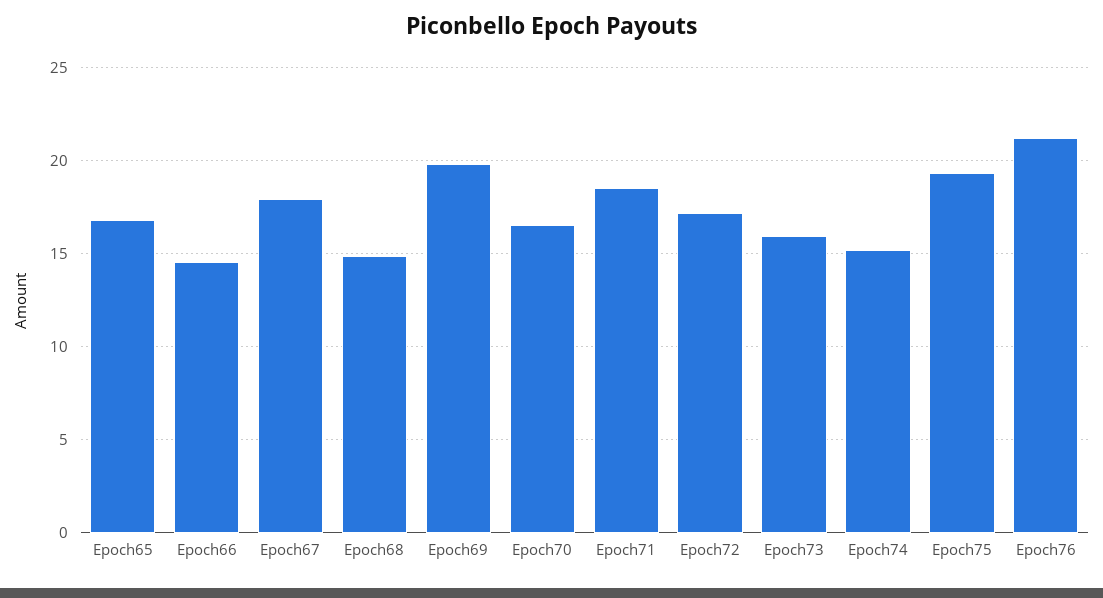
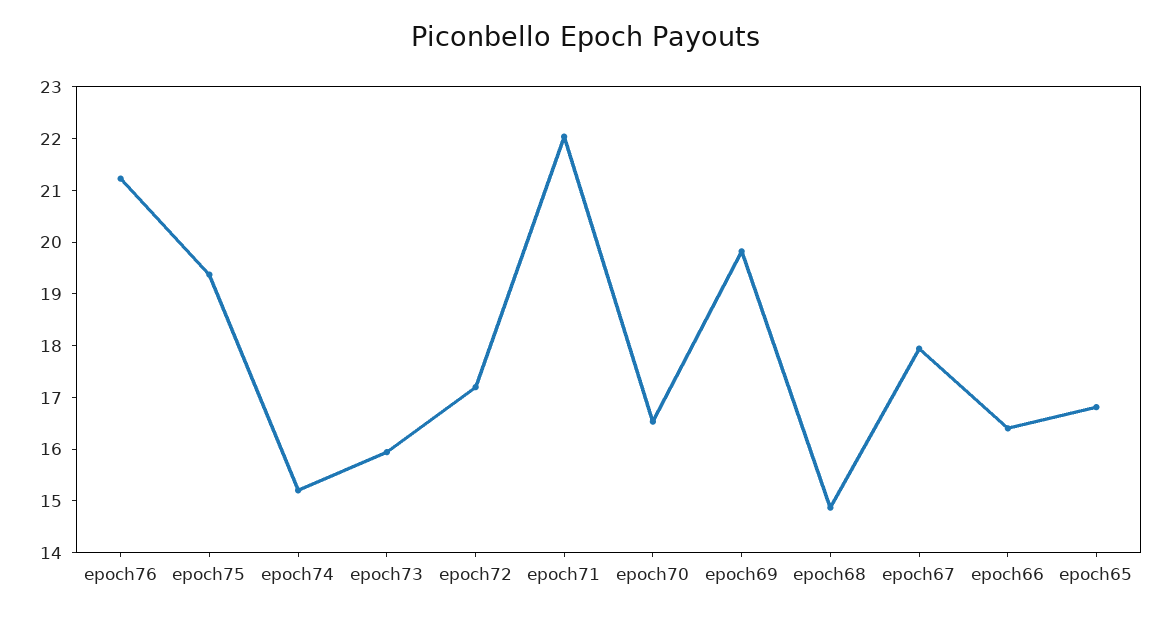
Epoch66: 14.5 -> 16.4
Epoch71: 18.5 -> 22

